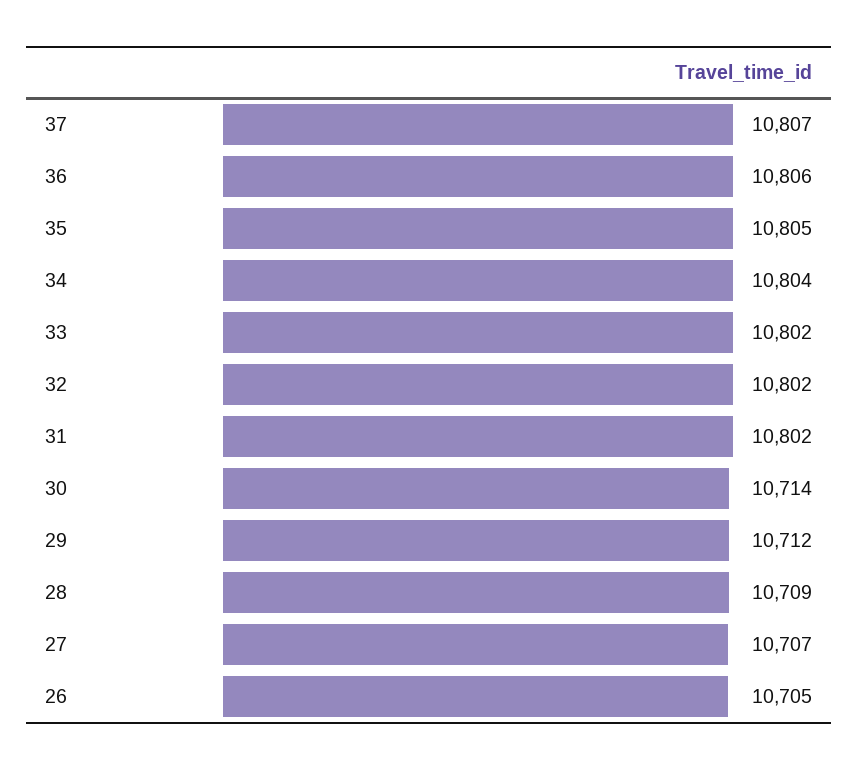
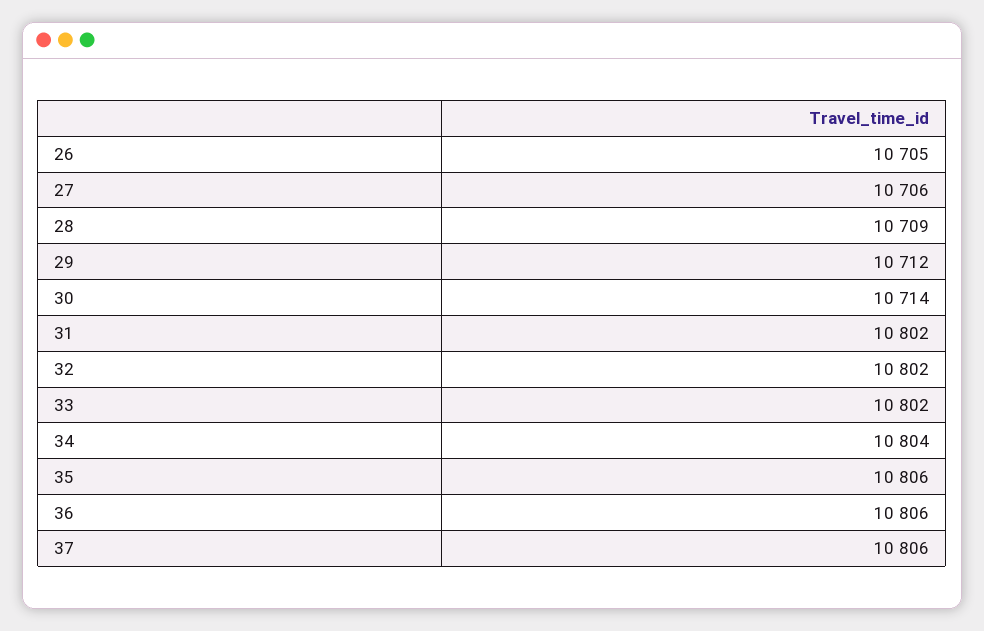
37: 10807 -> 10806
35: 10805 -> 10806
27: 10707 -> 10706

